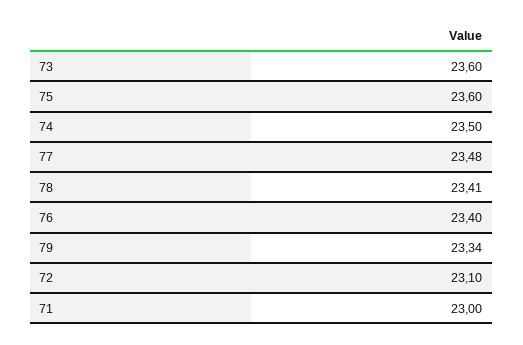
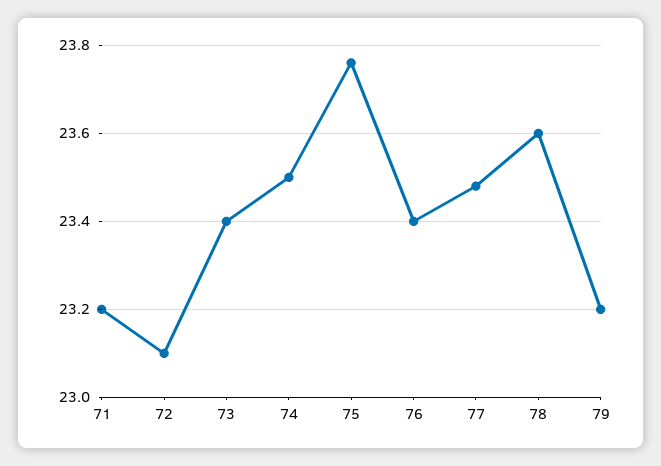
73: 23.6 -> 23.4
75: 23.6 -> 23.75
78: 23.41 -> 23.6
79: 23.34 -> 23.2
71: 23 -> 23.2

